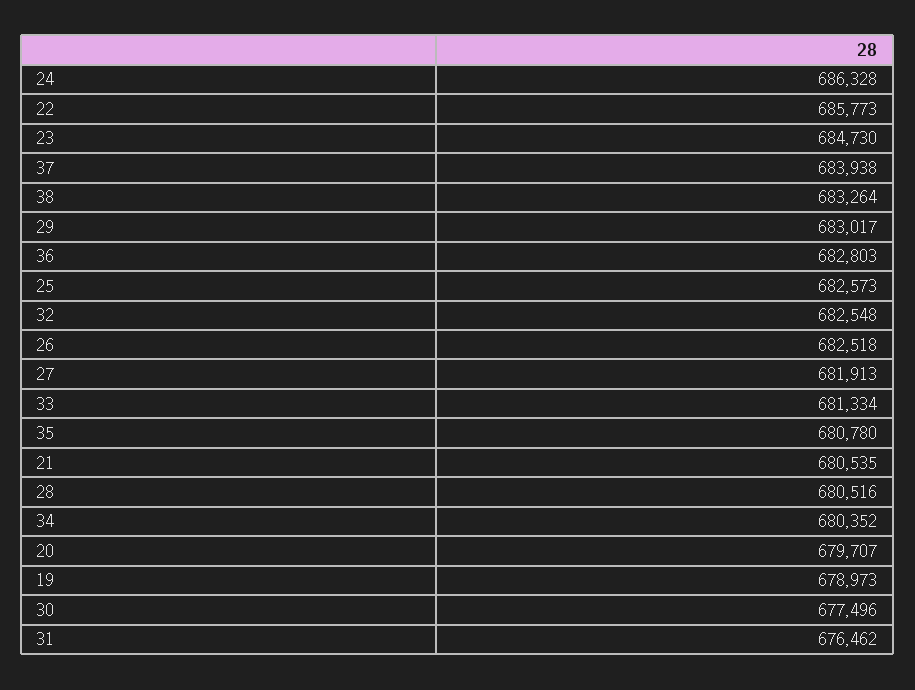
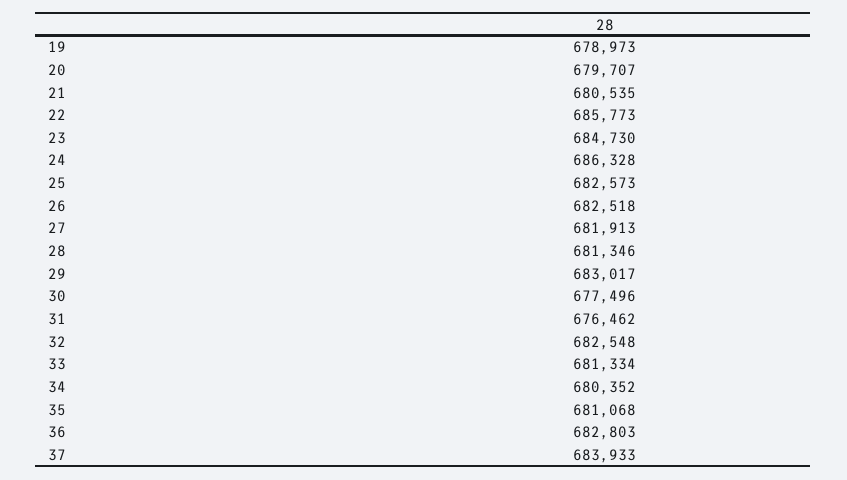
37: 683938 -> 683933
38: 683264 -> none
35: 680780 -> 681068
28: 680516 -> 681346

